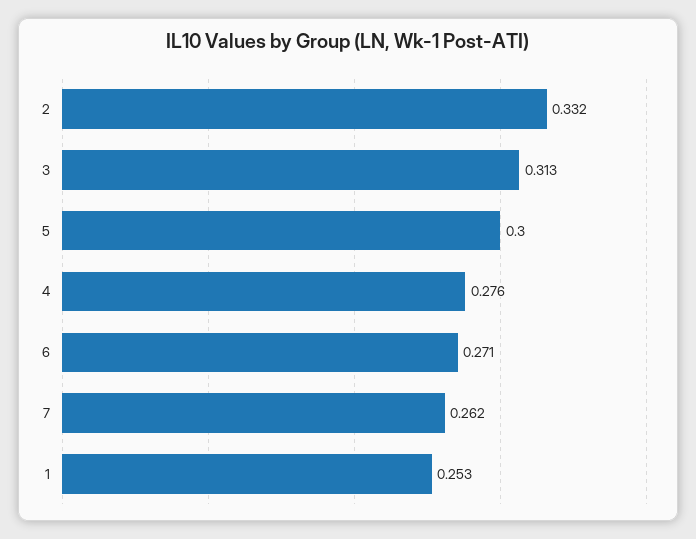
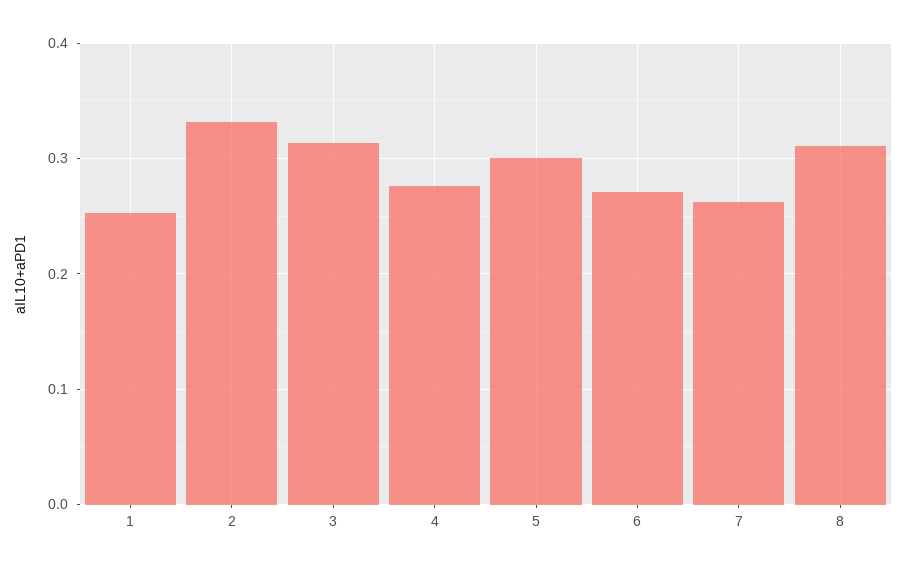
8: none -> 0.31

